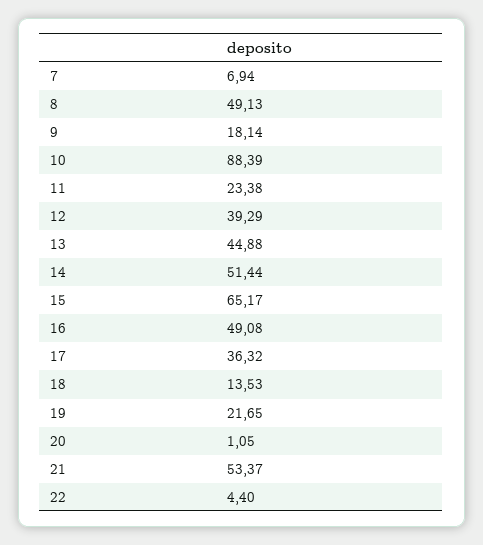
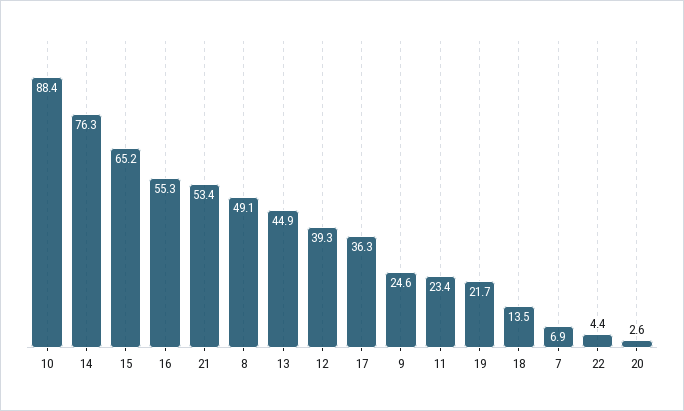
9: 18.14 -> 24.6
14: 51.44 -> 76.3
16: 49.08 -> 55.3
20: 1.05 -> 2.6

